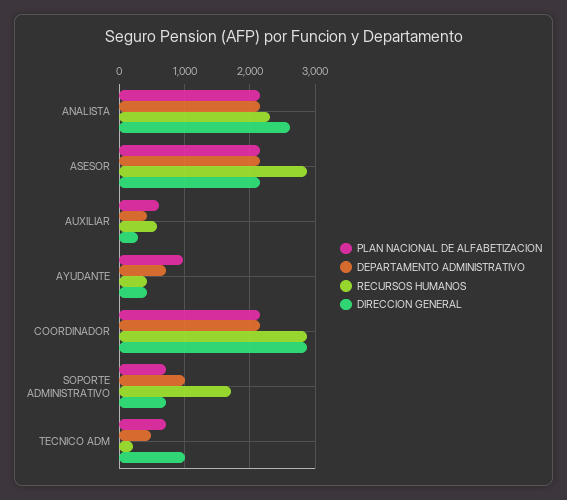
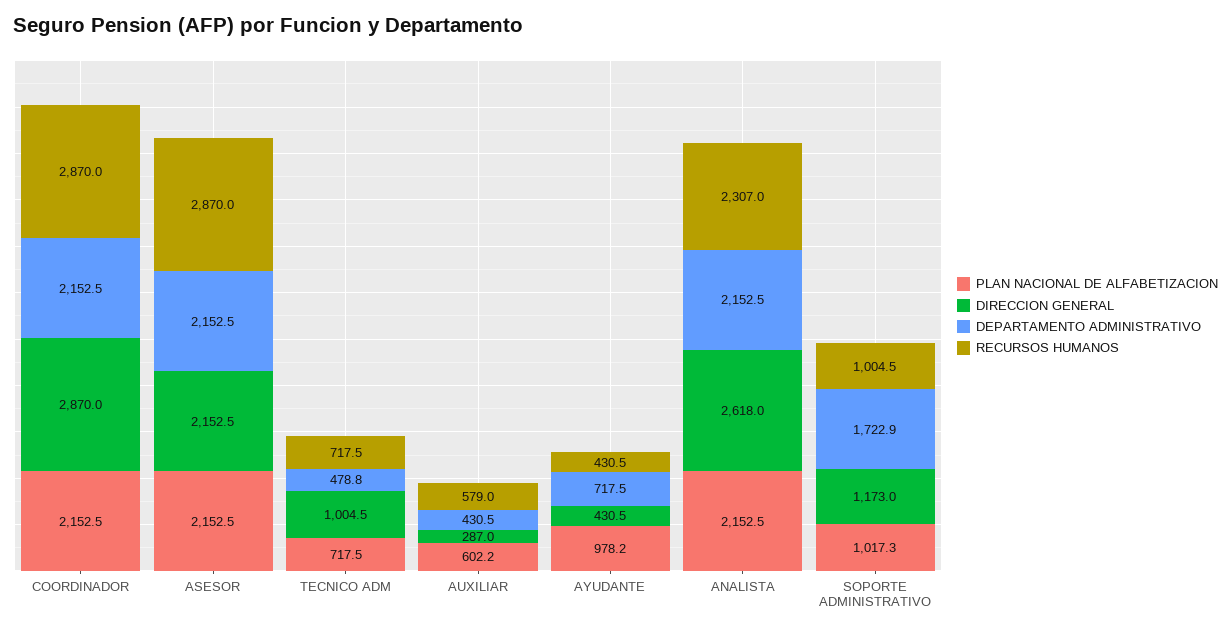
PLAN NACIONAL DE ALFABETIZACION, SOPORTE ADMINISTRATIVO: 700 -> 1017.3
DEPARTAMENTO ADMINISTRATIVO, SOPORTE ADMINISTRATIVO: 1000 -> 1722.9
RECURSOS HUMANOS, SOPORTE ADMINISTRATIVO: 1700 -> 1004.5
DIRECCION GENERAL, SOPORTE ADMINISTRATIVO: 700 -> 1173
RECURSOS HUMANOS, TECNICO ADM: 200 -> 717.5

